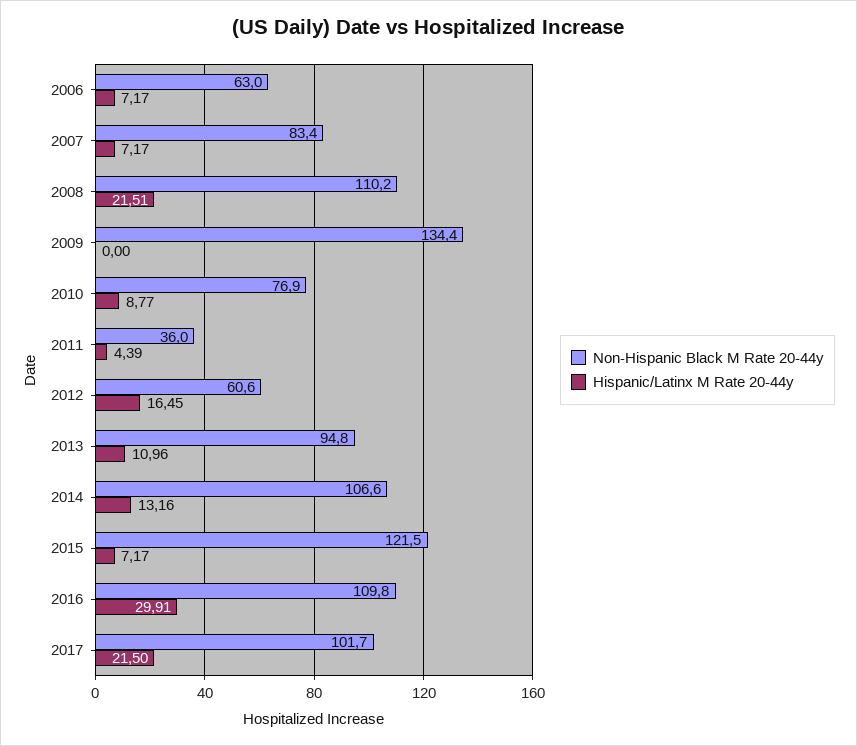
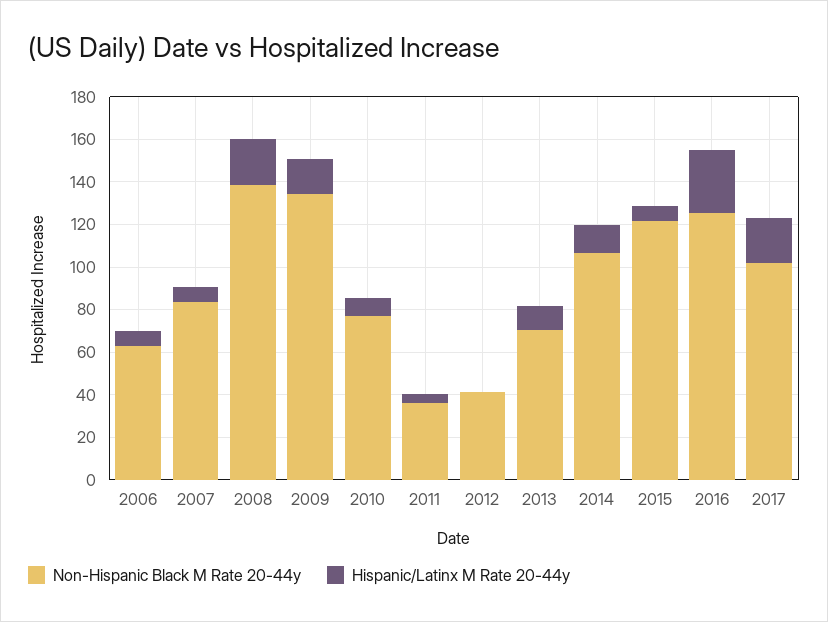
Non-Hispanic Black M Rate 20-44y, 2008: 110.2 -> 140
Hispanic/Latinx M Rate 20-44y, 2009: 0 -> 15
Non-Hispanic Black M Rate 20-44y, 2012: 60.6 -> 40
Hispanic/Latinx M Rate 20-44y, 2012: 16.45 -> 0
Non-Hispanic Black M Rate 20-44y, 2013: 94.8 -> 70
Non-Hispanic Black M Rate 20-44y, 2016: 109.8 -> 125

